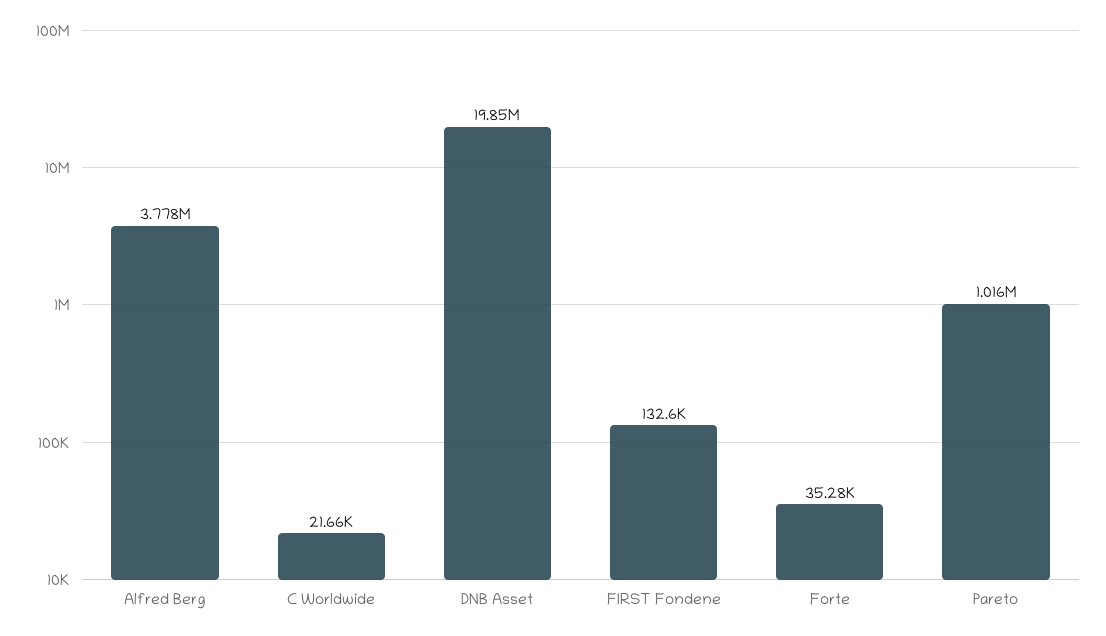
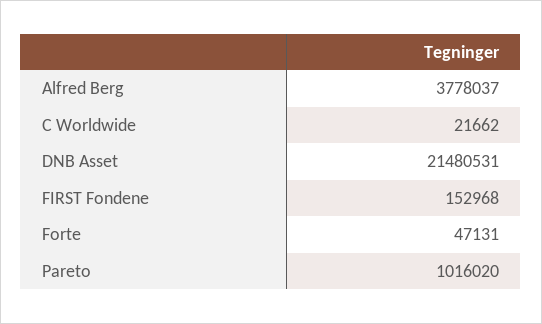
DNB Asset: 19850000 -> 21480531
FIRST Fondene: 132600 -> 152968
Forte: 35280 -> 47131

